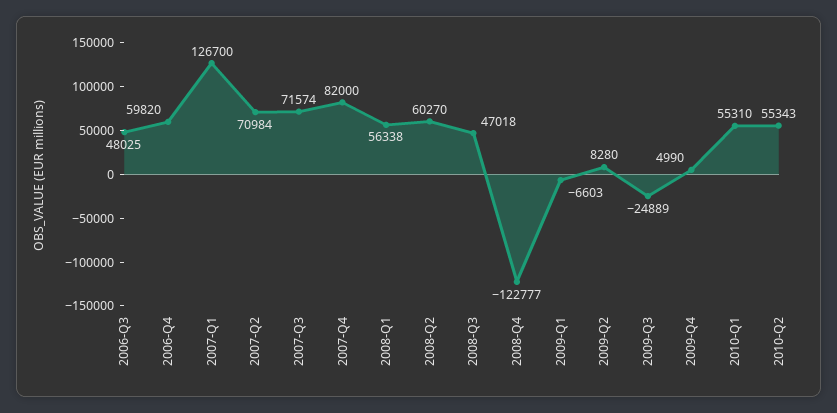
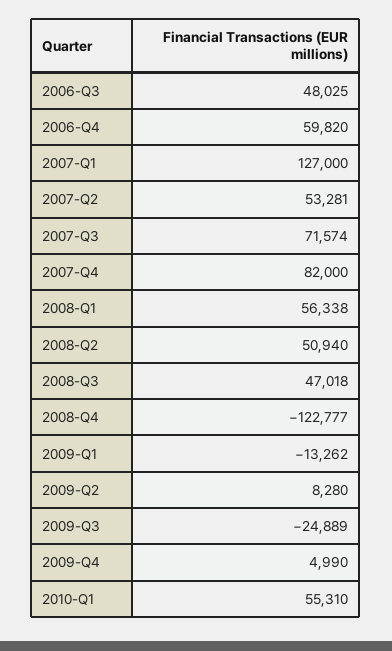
2007-Q1: 126700 -> 127000
2007-Q2: 70984 -> 53281
2008-Q2: 60270 -> 50940
2009-Q1: -6603 -> -13262
2010-Q2: 55343 -> none

